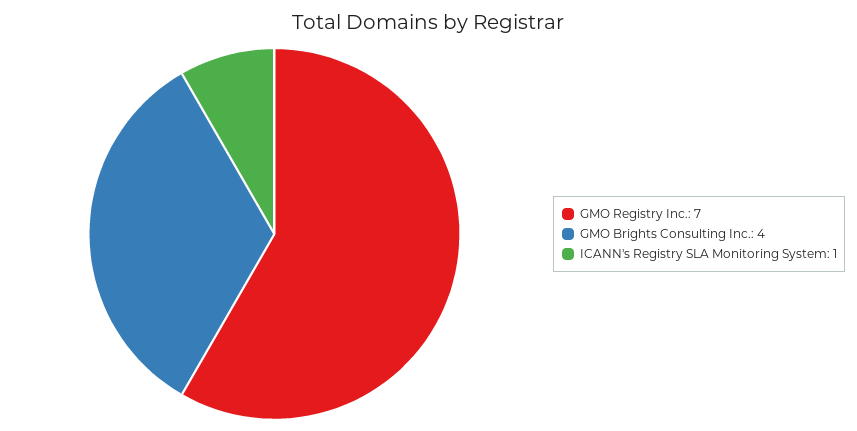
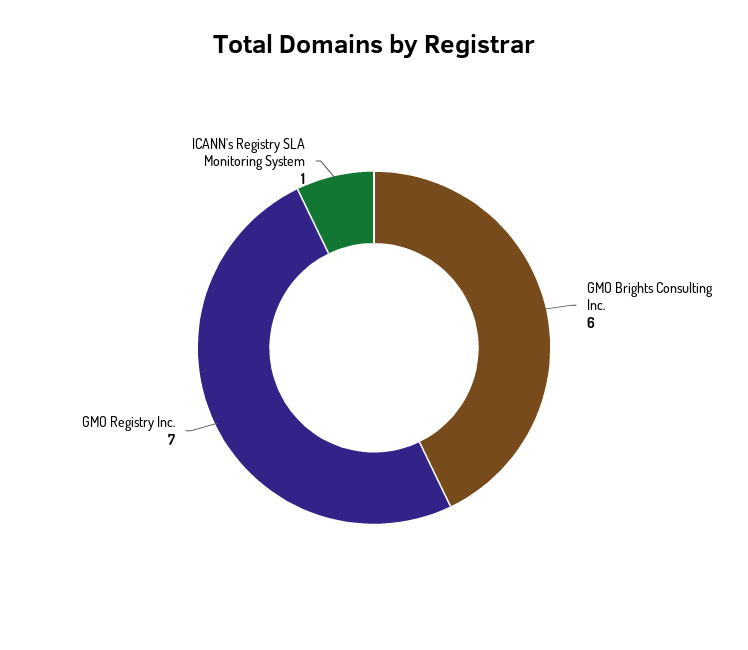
GMO Brights Consulting Inc.: 4 -> 6

